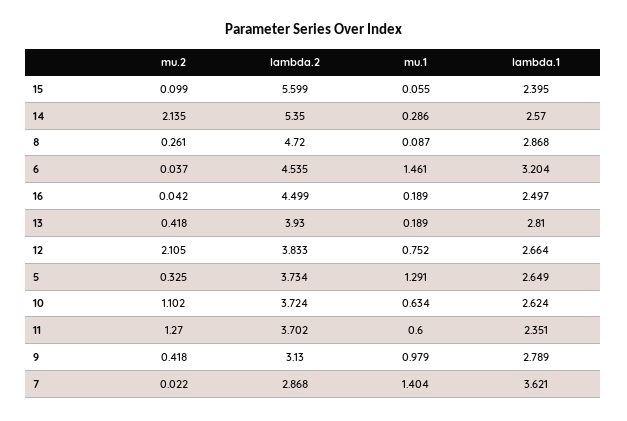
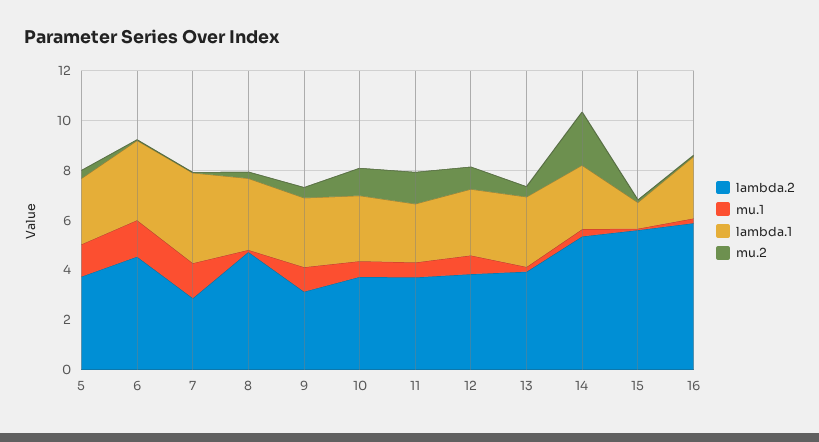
lambda.1, 15: 2.395 -> 1
lambda.2, 16: 4.499 -> 6
mu.2, 12: 2.105 -> 1

